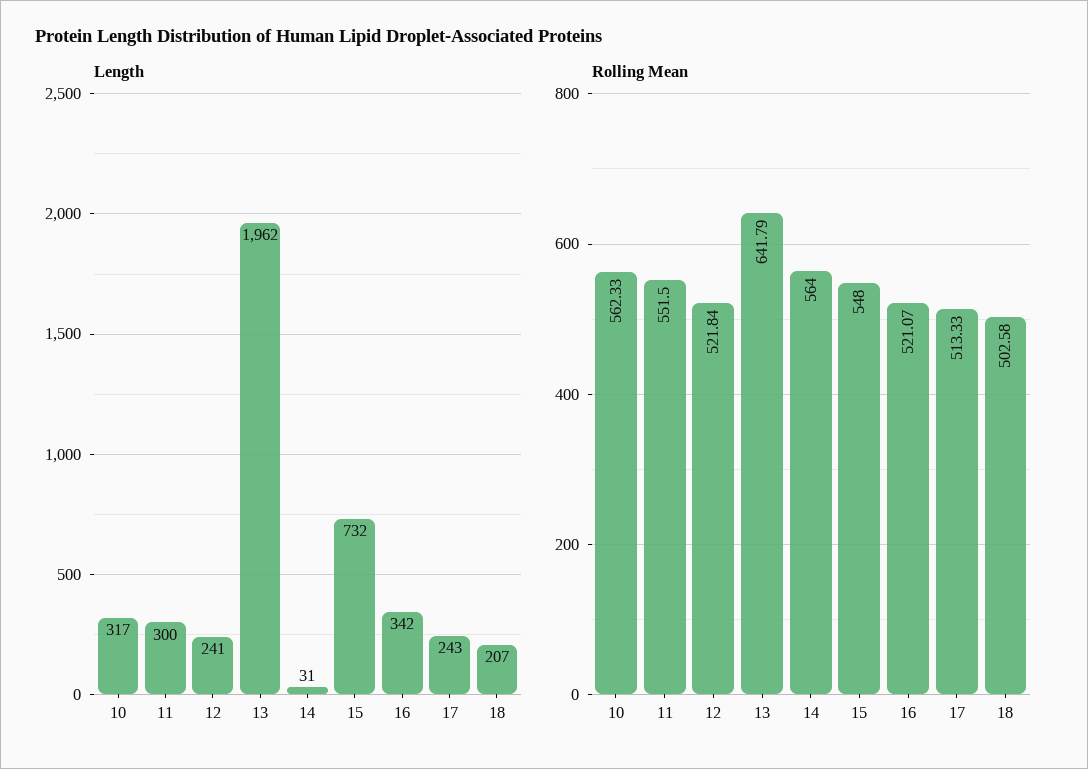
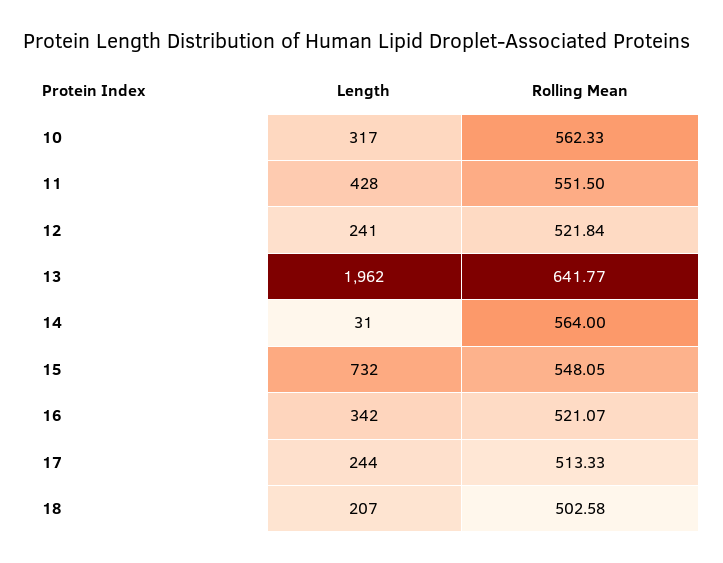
Length, 11: 300 -> 428
Length, 17: 243 -> 244
Rolling Mean, 13: 641.79 -> 641.77
Rolling Mean, 15: 548 -> 548.05

